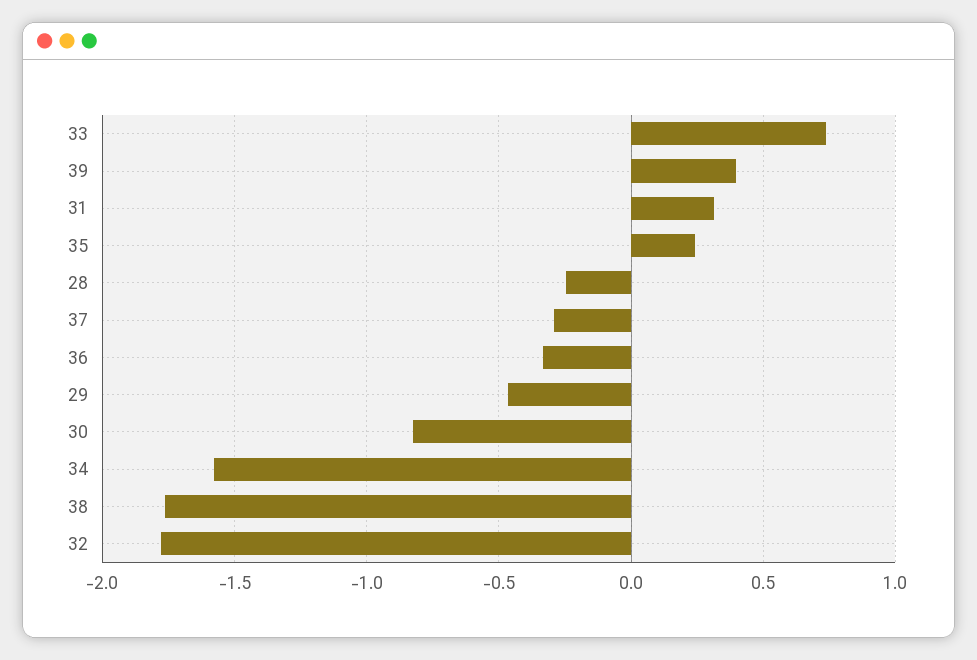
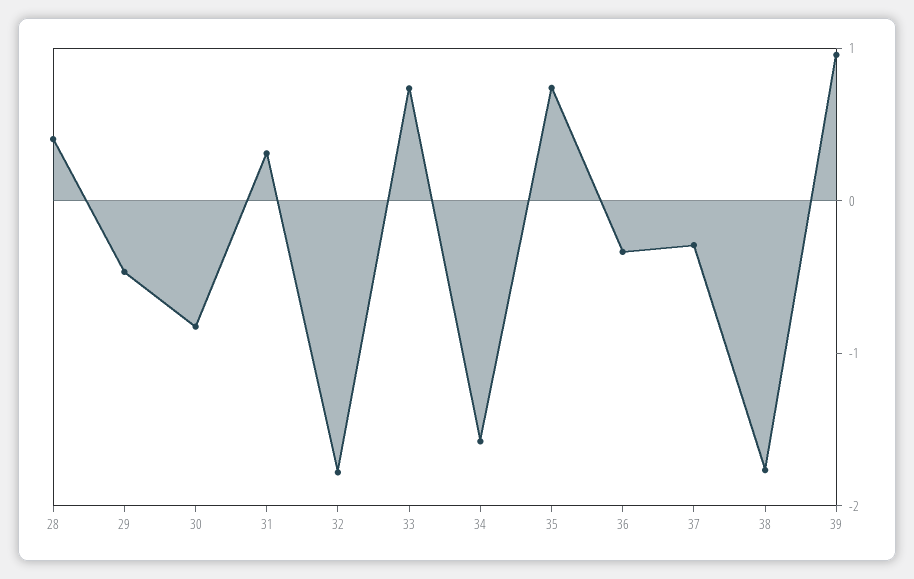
39: 0.4 -> 1
35: 0.25 -> 0.8
28: -0.25 -> 0.4

